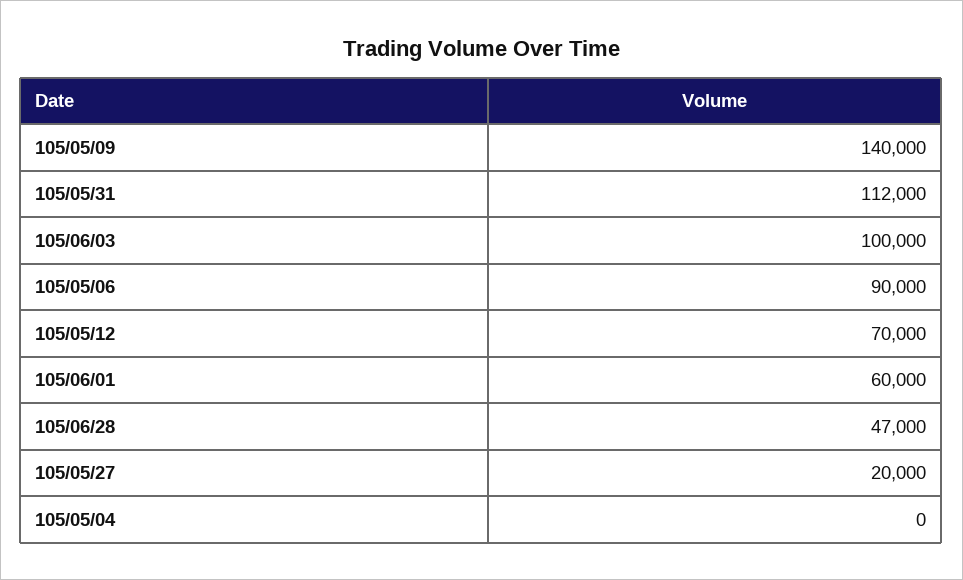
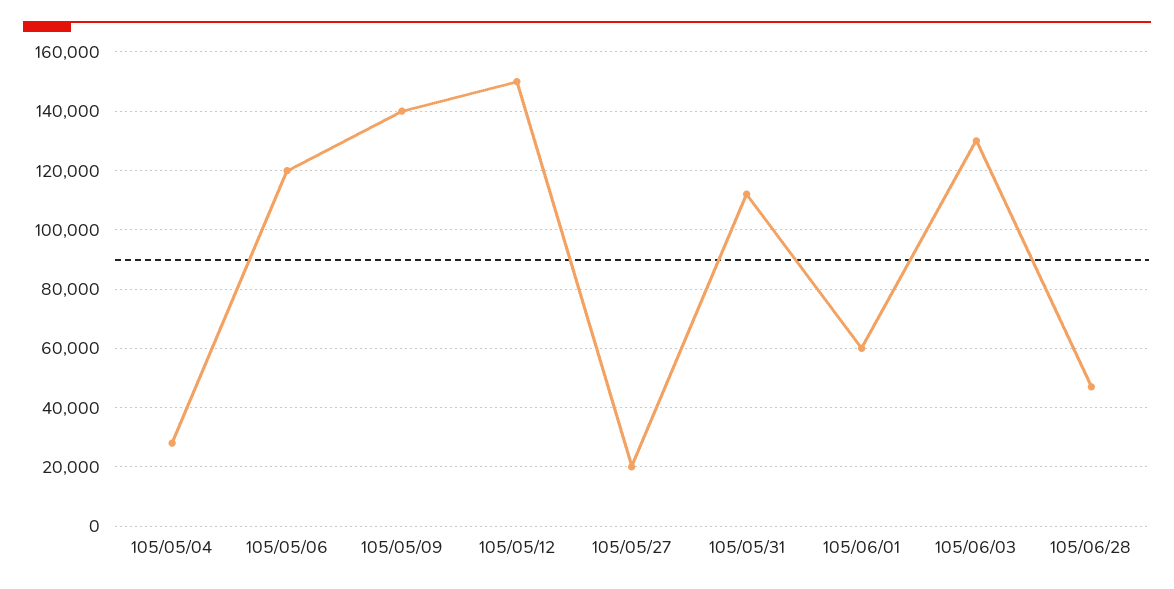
105/06/03: 100000 -> 130000
105/05/06: 90000 -> 120000
105/05/12: 70000 -> 150000
105/05/04: 0 -> 27500

